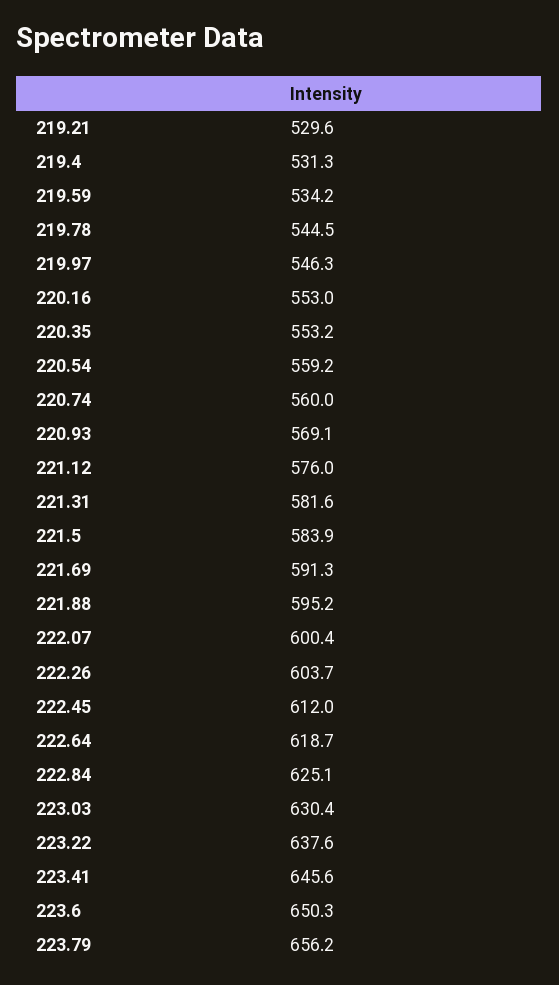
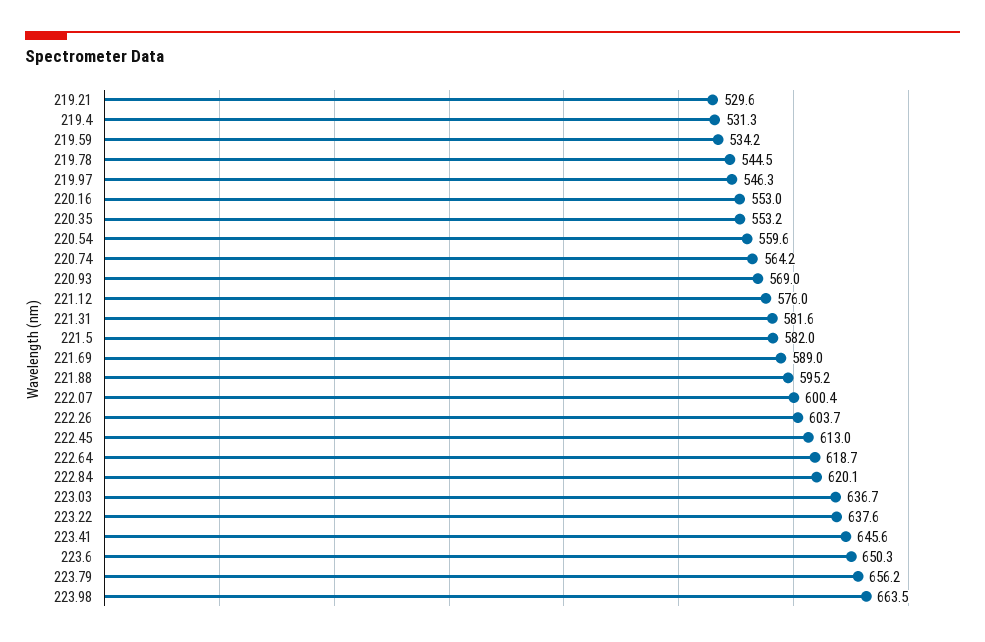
220.54: 559.2 -> 559.6
220.74: 560 -> 564.2
220.93: 569.1 -> 569
221.5: 583.9 -> 582
221.69: 591.3 -> 589
222.45: 612 -> 613
222.84: 625.1 -> 620.1
223.03: 630.4 -> 636.7
223.98: none -> 663.5

